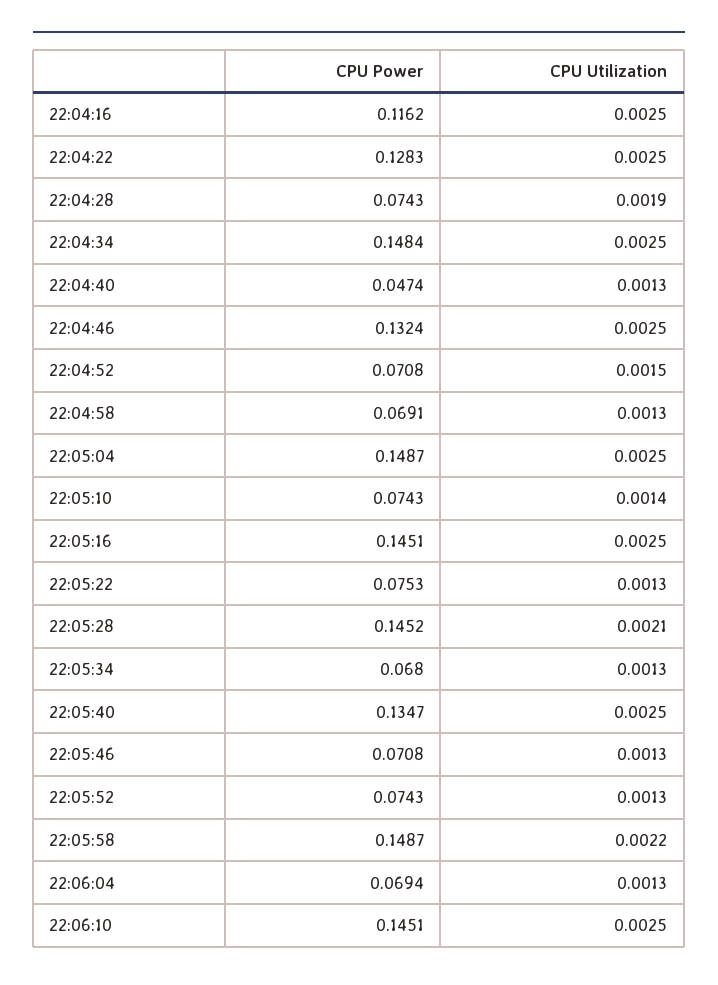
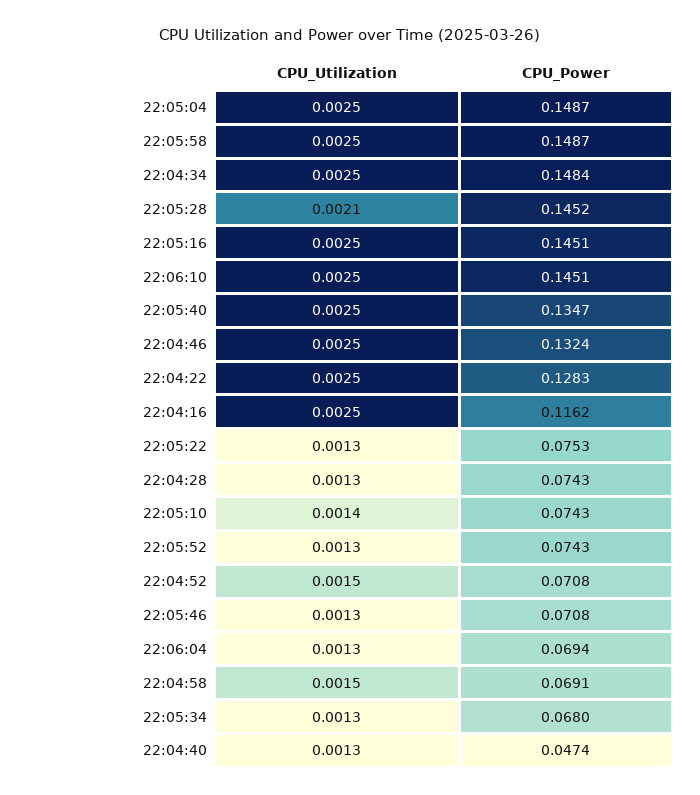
CPU Utilization, 22:04:28: 0.0019 -> 0.0013
CPU Utilization, 22:04:58: 0.0013 -> 0.0015
CPU Utilization, 22:05:58: 0.0022 -> 0.0025

